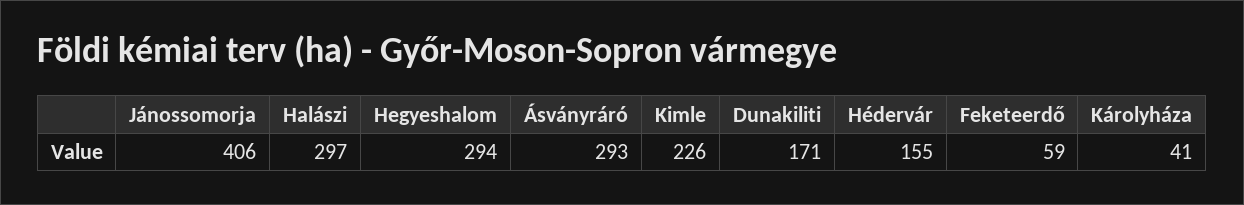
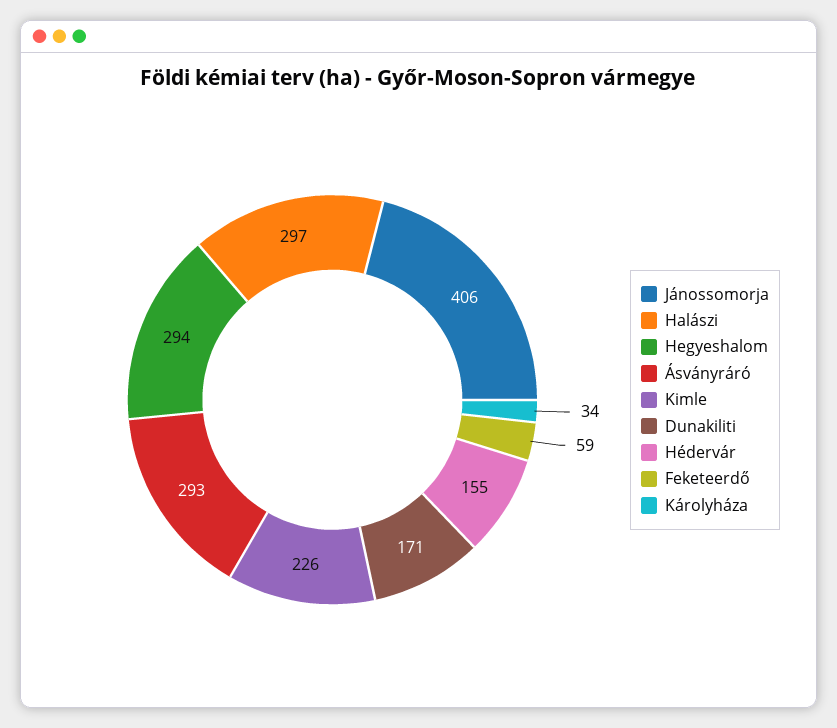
Károlyháza: 41 -> 34

